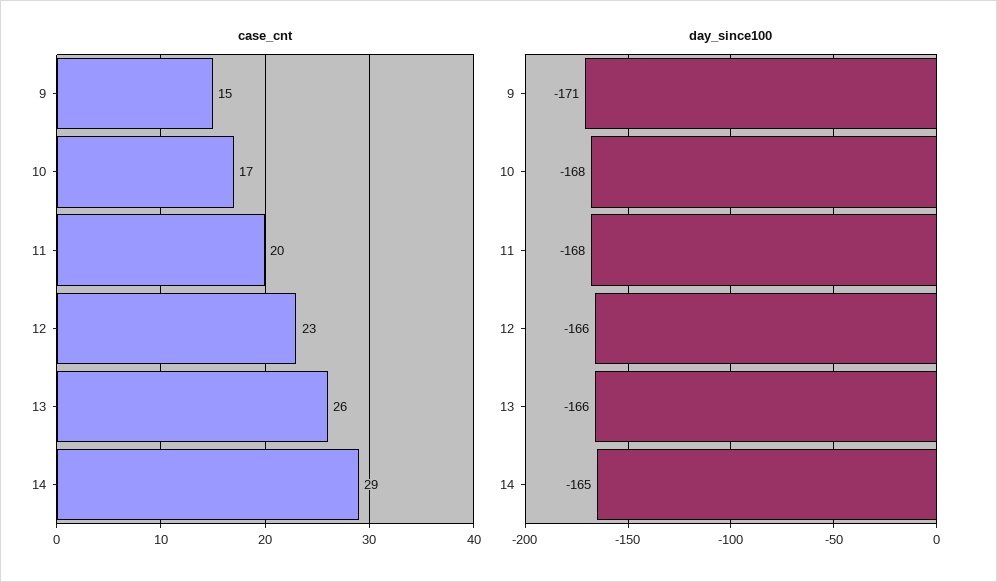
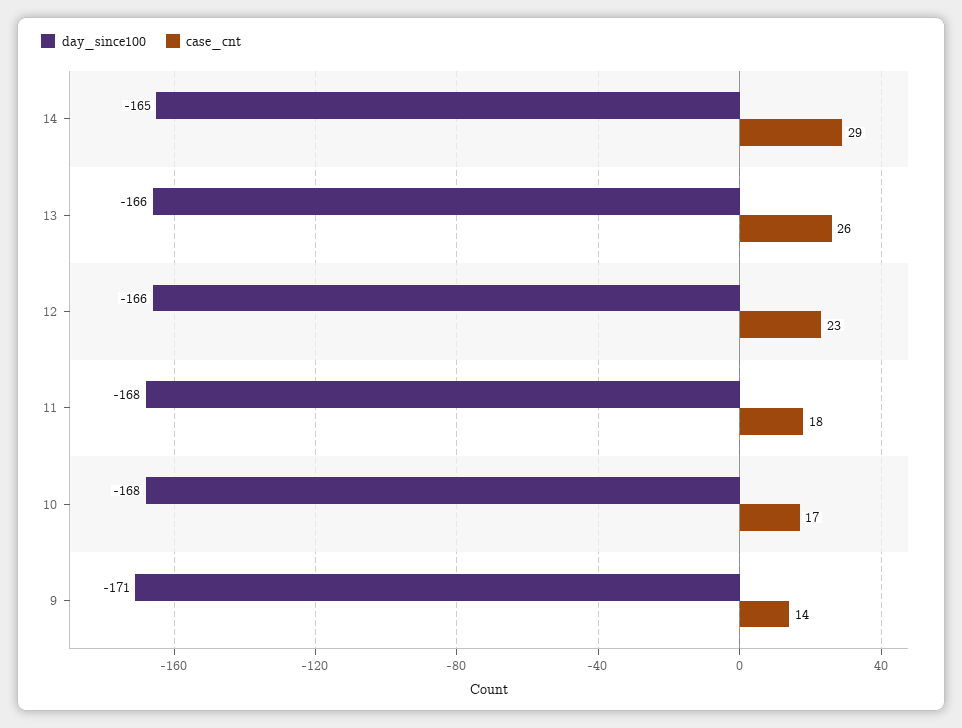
case_cnt, 9: 15 -> 14
case_cnt, 11: 20 -> 18

